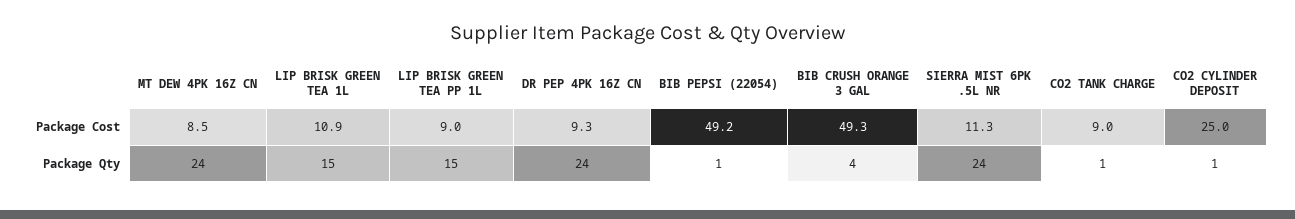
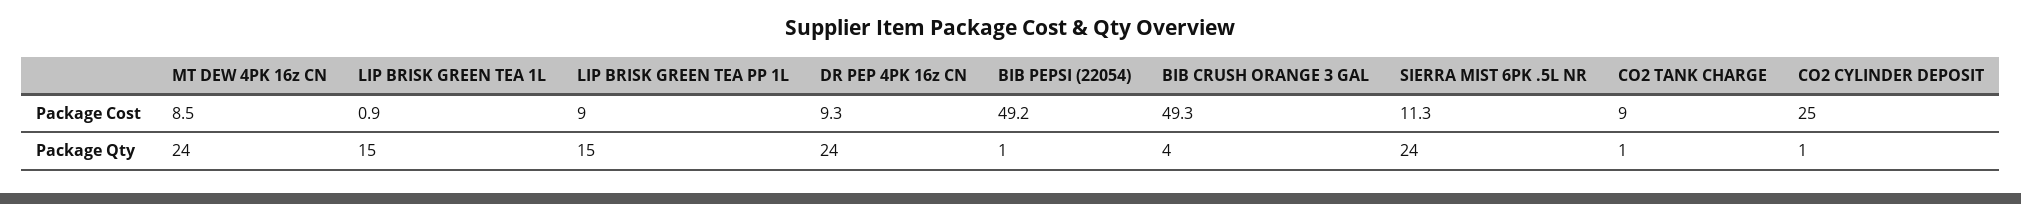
LIP BRISK GREEN TEA 1L, Package Cost: 10.9 -> 0.9

